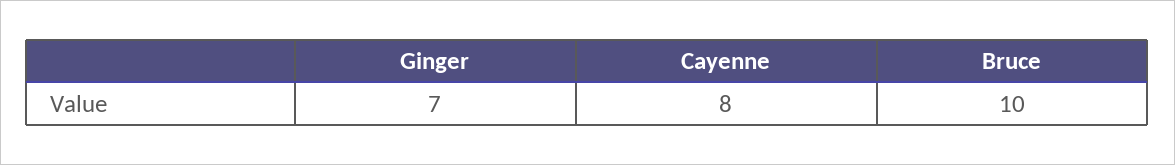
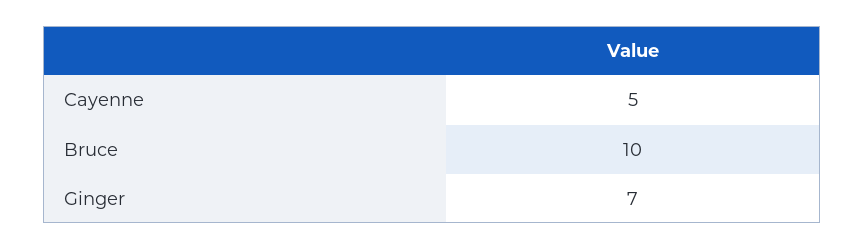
Cayenne: 8 -> 5

